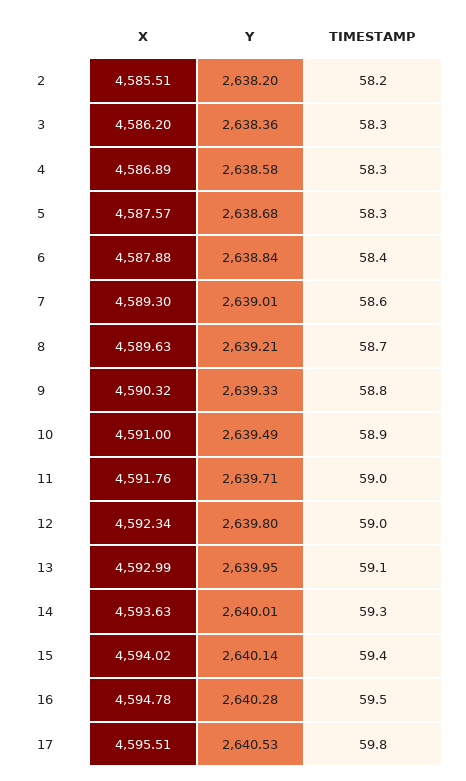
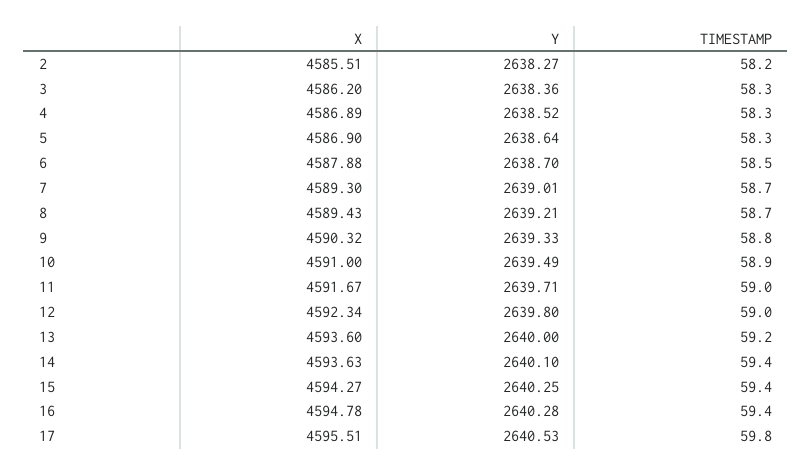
Y, 2: 2638.2 -> 2638.27
Y, 4: 2638.58 -> 2638.52
X, 5: 4587.57 -> 4586.9
Y, 5: 2638.68 -> 2638.64
Y, 6: 2638.84 -> 2638.7
TIMESTAMP, 6: 58.4 -> 58.5
TIMESTAMP, 7: 58.6 -> 58.7
X, 8: 4589.63 -> 4589.43
X, 11: 4591.76 -> 4591.67
X, 13: 4592.99 -> 4593.6
Y, 13: 2639.95 -> 2640
TIMESTAMP, 13: 59.1 -> 59.2
Y, 14: 2640.01 -> 2640.1
TIMESTAMP, 14: 59.3 -> 59.4
X, 15: 4594.02 -> 4594.27
Y, 15: 2640.14 -> 2640.25
TIMESTAMP, 16: 59.5 -> 59.4

